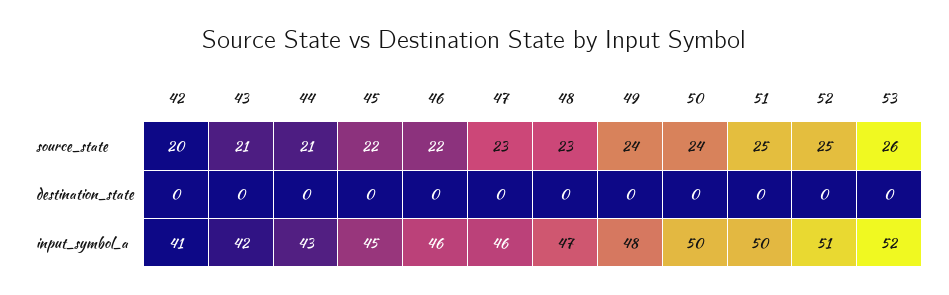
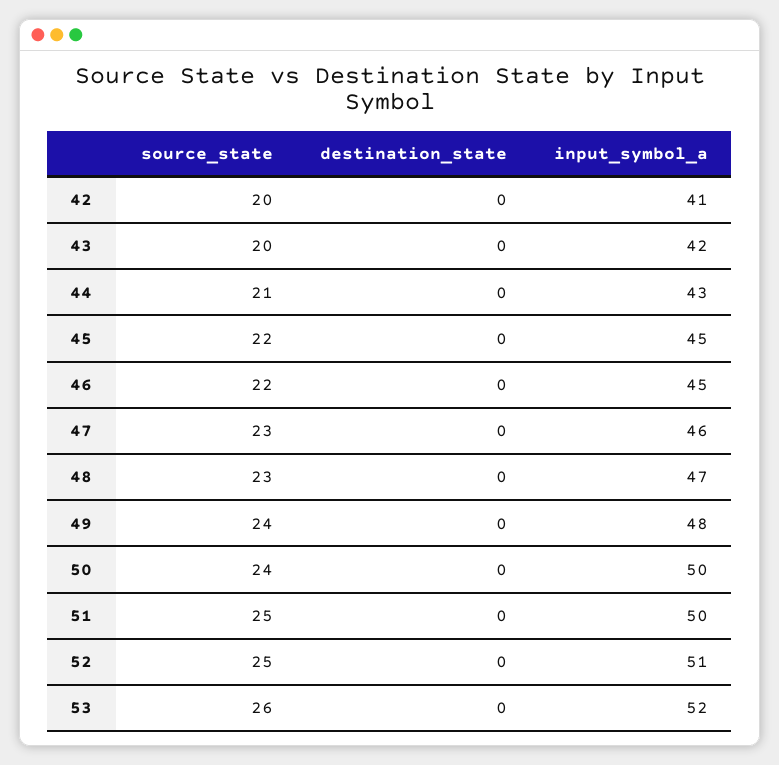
43, source_state: 21 -> 20
46, input_symbol_a: 46 -> 45

